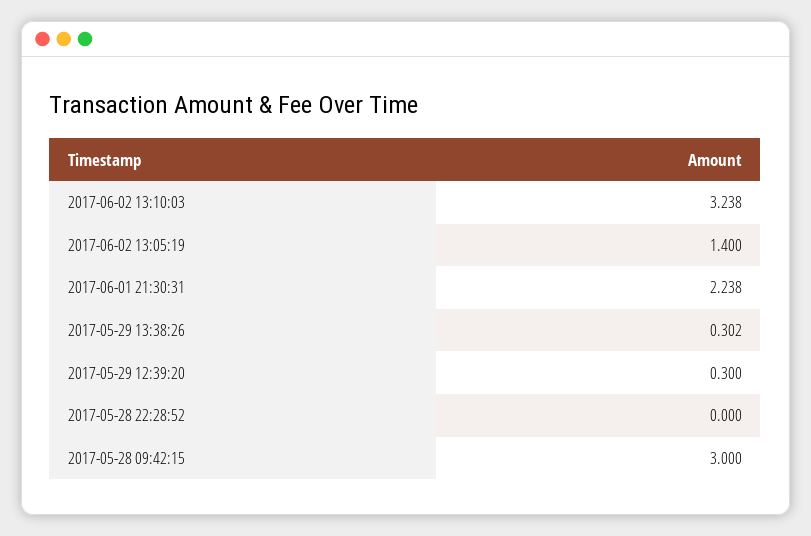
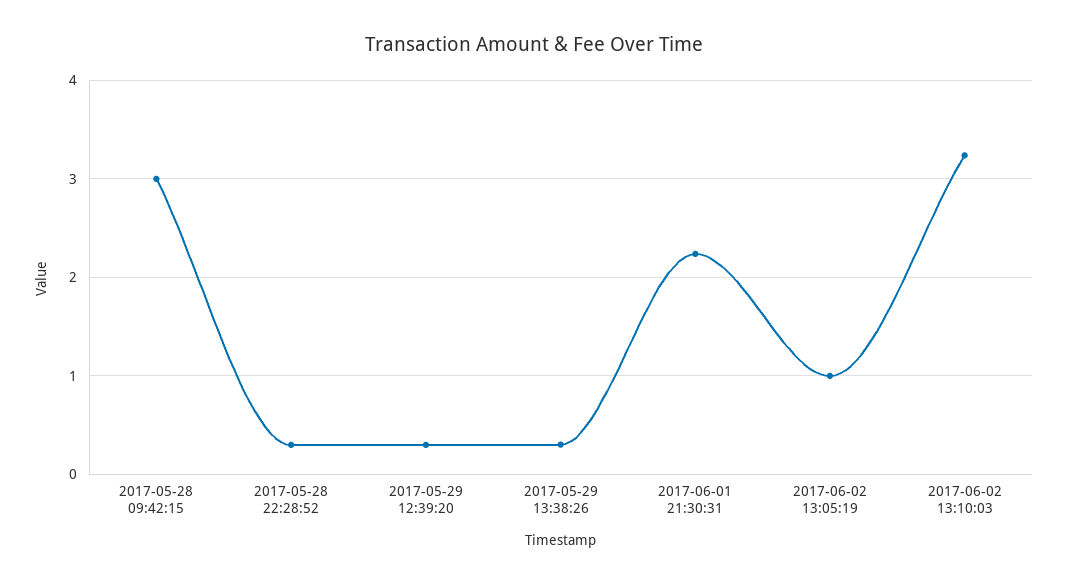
2017-06-02 13:05:19: 1.4 -> 1
2017-05-28 22:28:52: 0 -> 0.3

